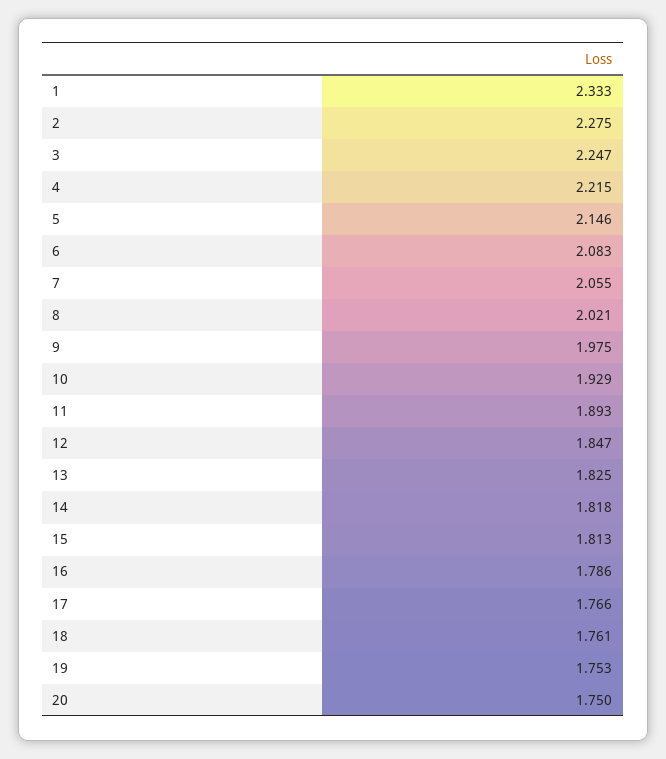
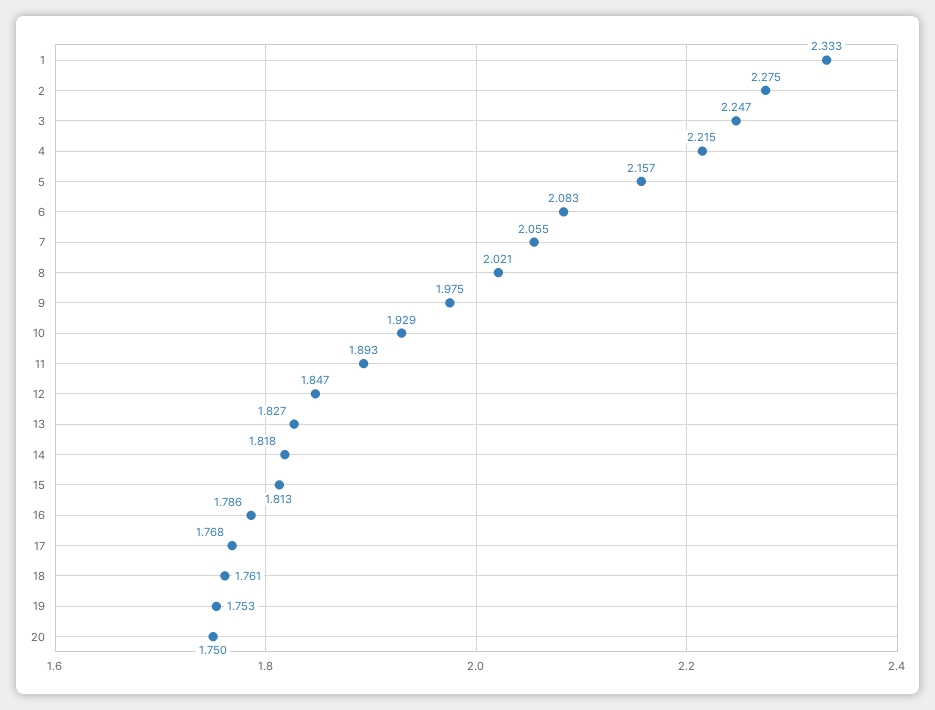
5: 2.146 -> 2.157
13: 1.825 -> 1.827
17: 1.766 -> 1.768

